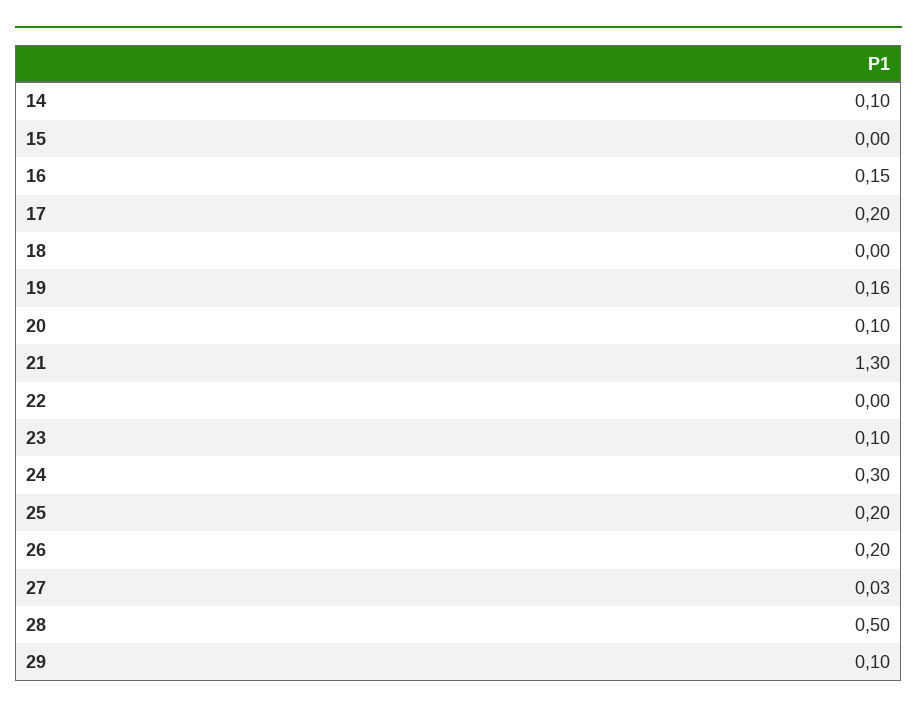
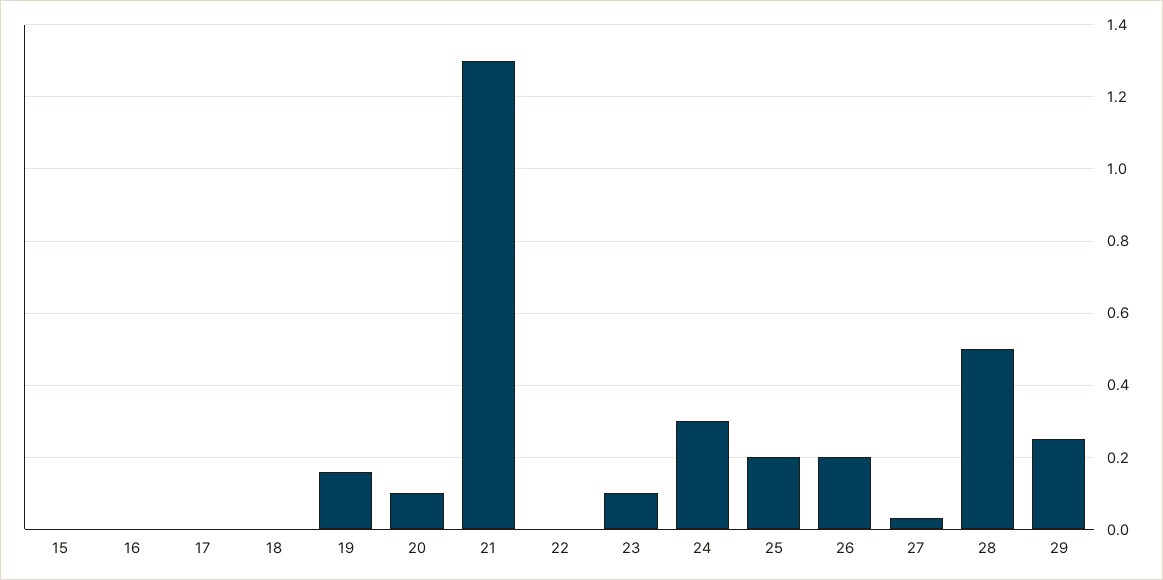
14: 0.1 -> none
16: 0.15 -> 0
17: 0.2 -> 0
29: 0.1 -> 0.25

